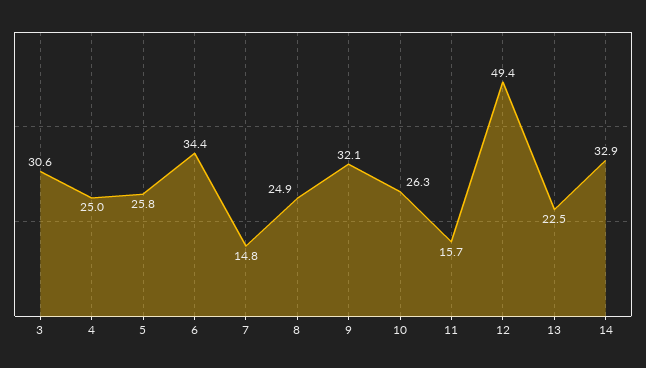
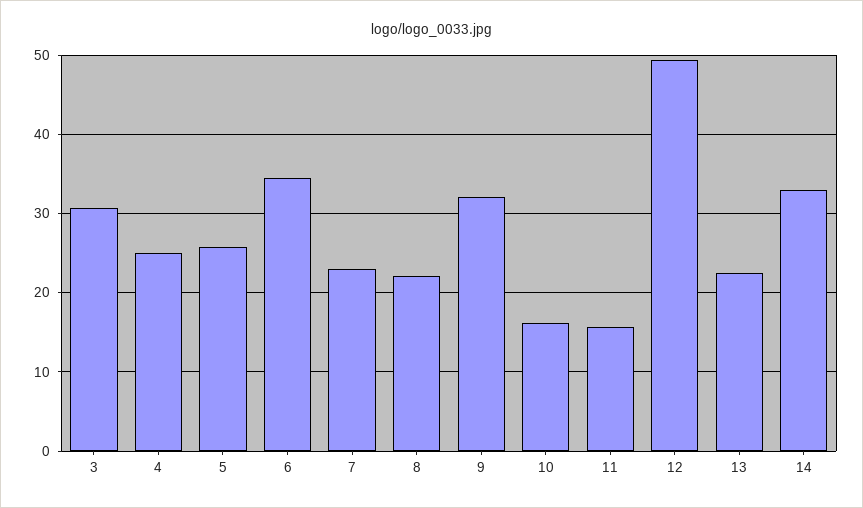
7: 14.8 -> 23
8: 24.9 -> 22
10: 26.3 -> 16

